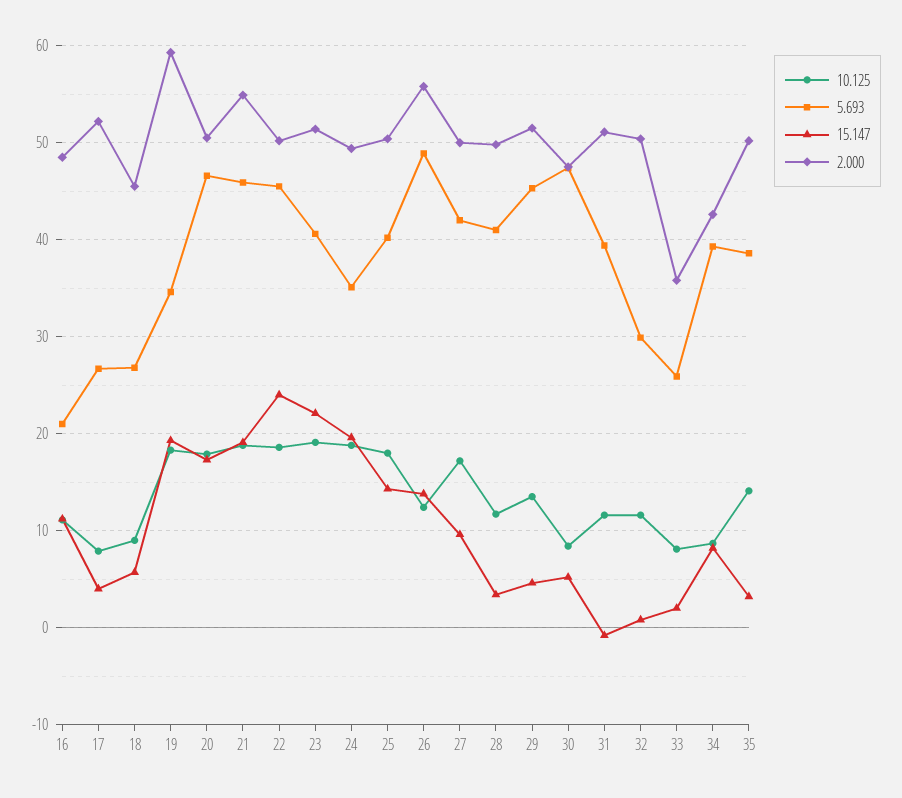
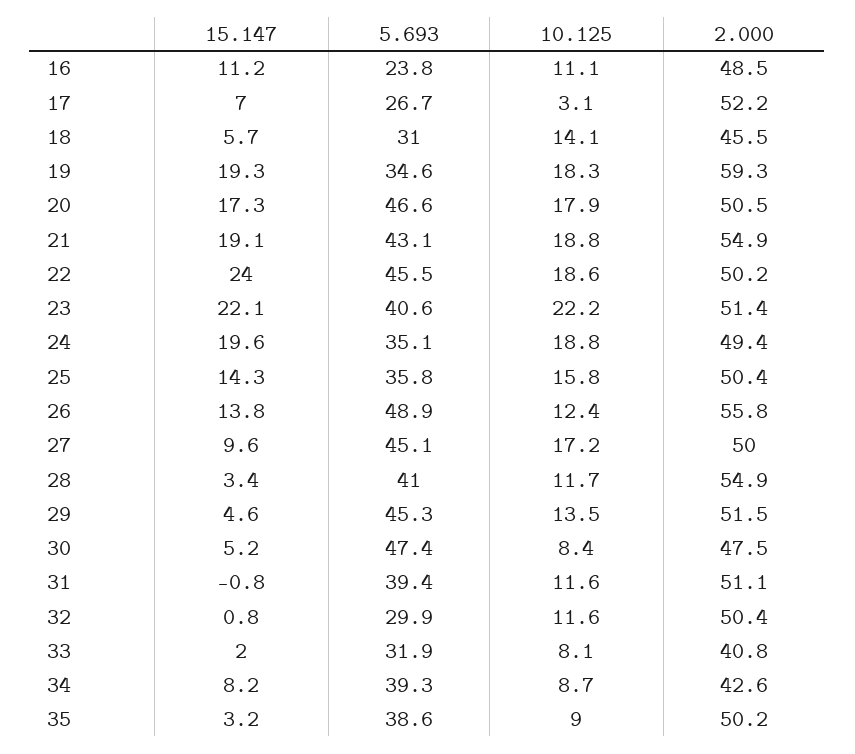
5.693, 16: 21 -> 23.8
10.125, 17: 8 -> 3.1
15.147, 17: 4 -> 7
10.125, 18: 9 -> 14.1
5.693, 18: 27 -> 31
5.693, 21: 46 -> 43.1
10.125, 23: 19 -> 22.2
10.125, 25: 18 -> 15.8
5.693, 25: 40 -> 35.8
5.693, 27: 42 -> 45.1
2.000, 28: 50 -> 54.9
5.693, 33: 26 -> 31.9
2.000, 33: 36 -> 40.8
10.125, 35: 14 -> 9

